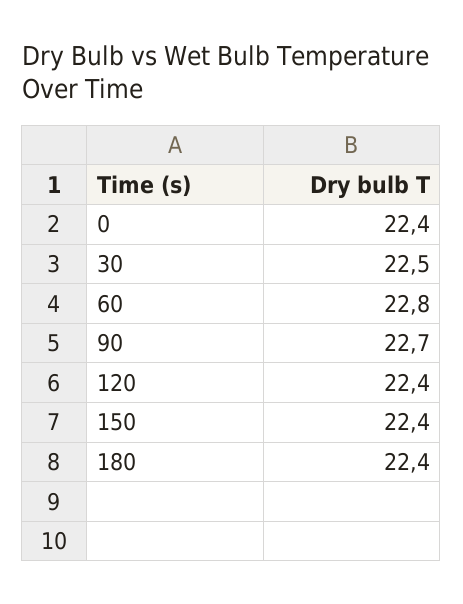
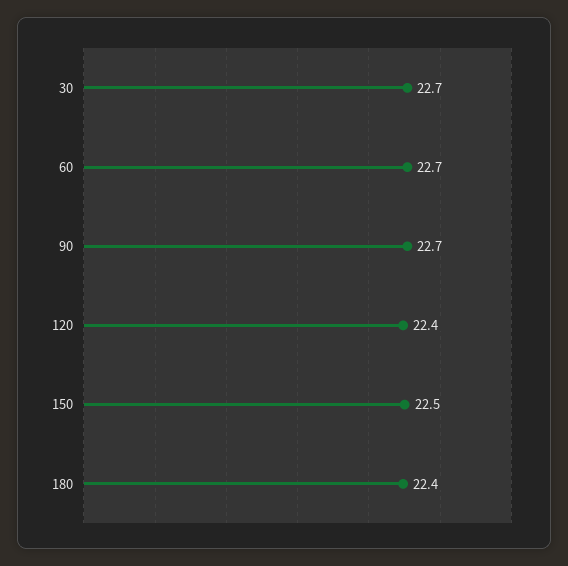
0: 22.4 -> none
30: 22.5 -> 22.7
60: 22.8 -> 22.7
150: 22.4 -> 22.5

